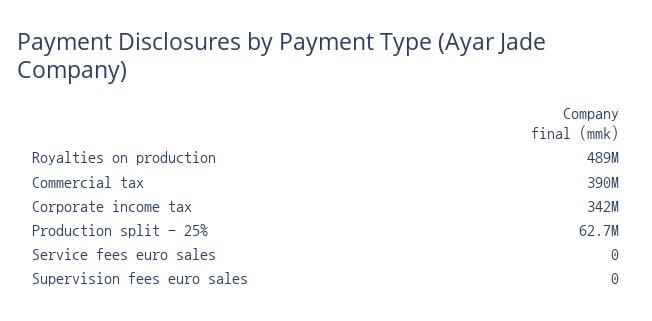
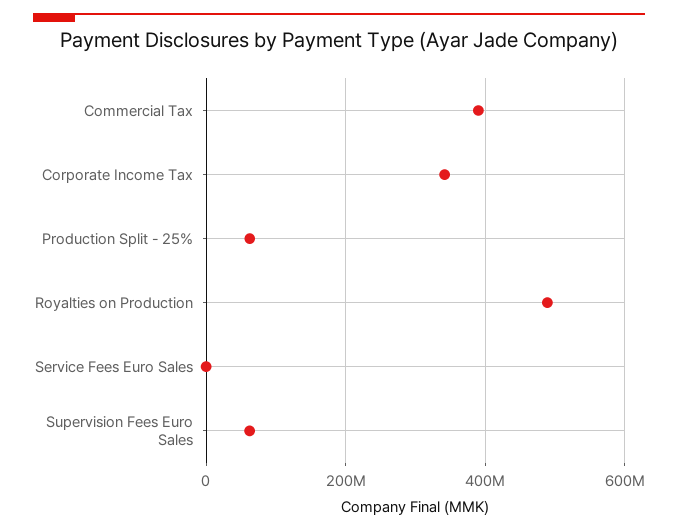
Supervision fees euro sales: 0 -> 60000000

